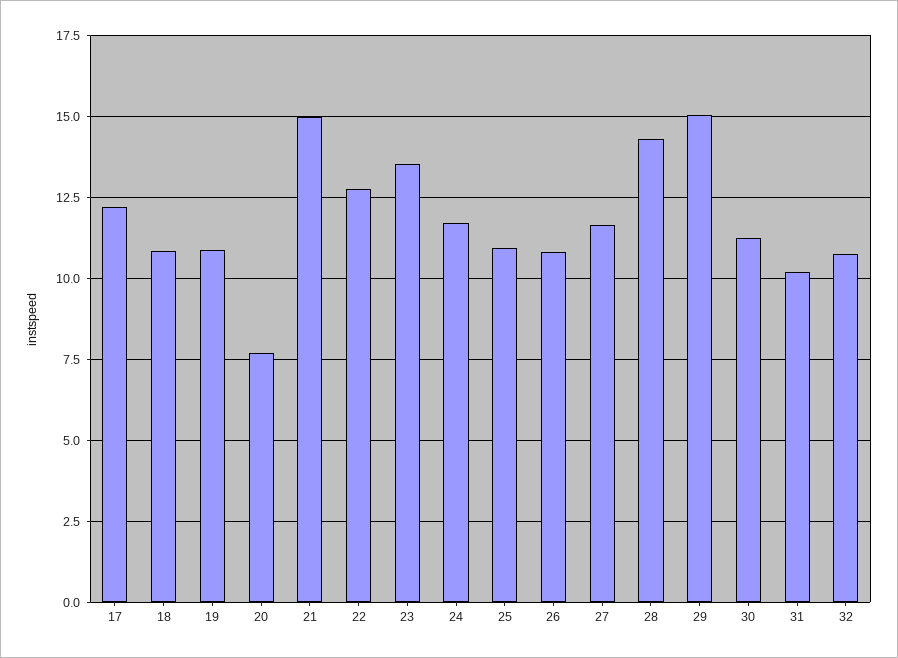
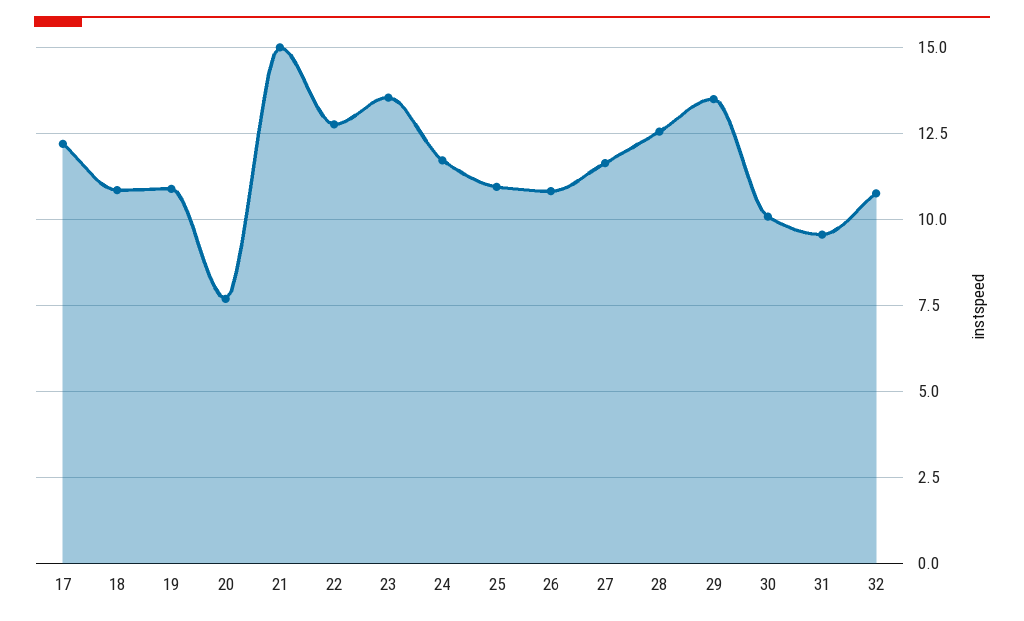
28: 14.25 -> 12.5
29: 15 -> 13.5
30: 11.25 -> 10
31: 10.25 -> 9.5

